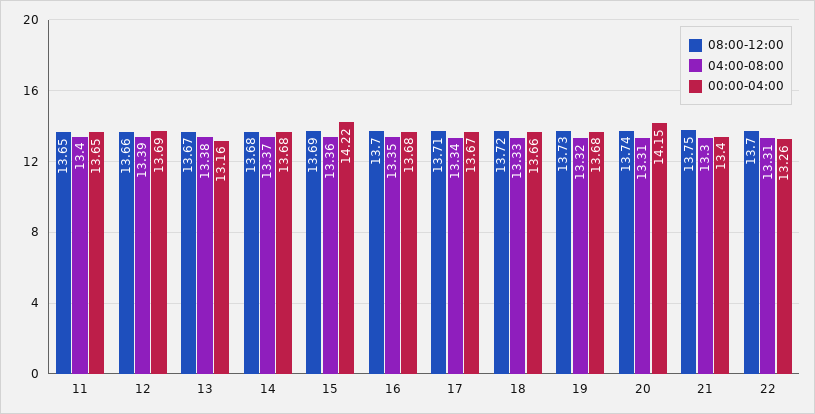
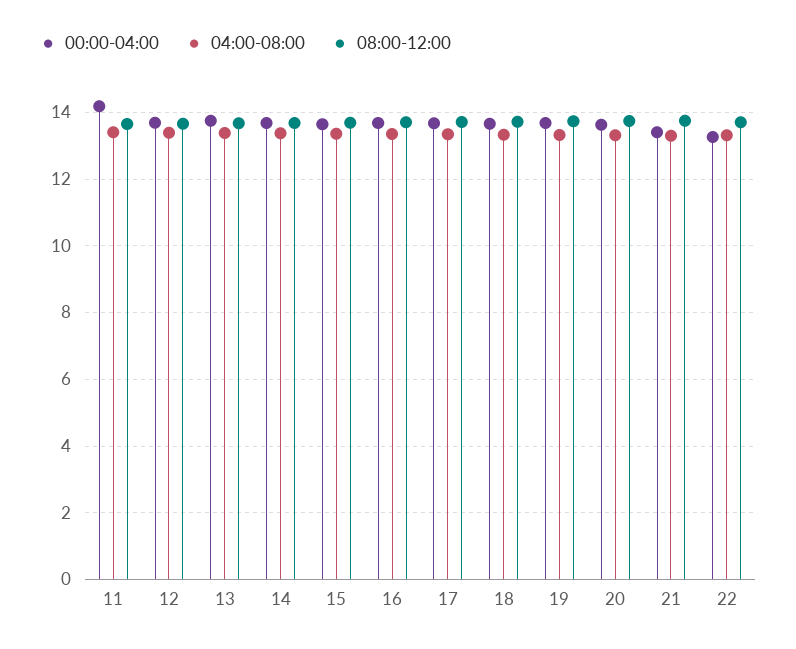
00:00-04:00, 11: 13.65 -> 14.2
00:00-04:00, 13: 13.16 -> 13.8
00:00-04:00, 15: 14.22 -> 13.6
00:00-04:00, 20: 14.15 -> 13.6

